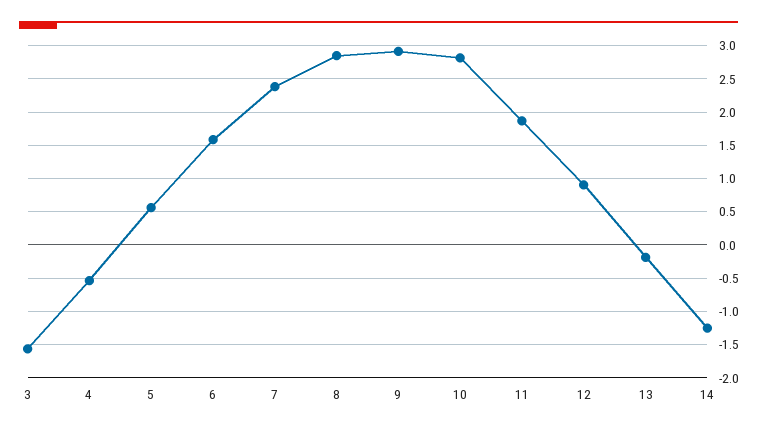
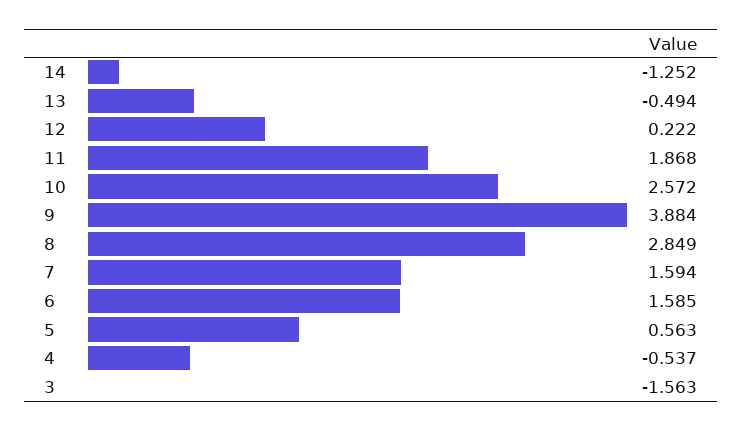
7: 2.4 -> 1.594
9: 2.9 -> 3.884
10: 2.8 -> 2.572
12: 0.9 -> 0.222
13: -0.2 -> -0.494

